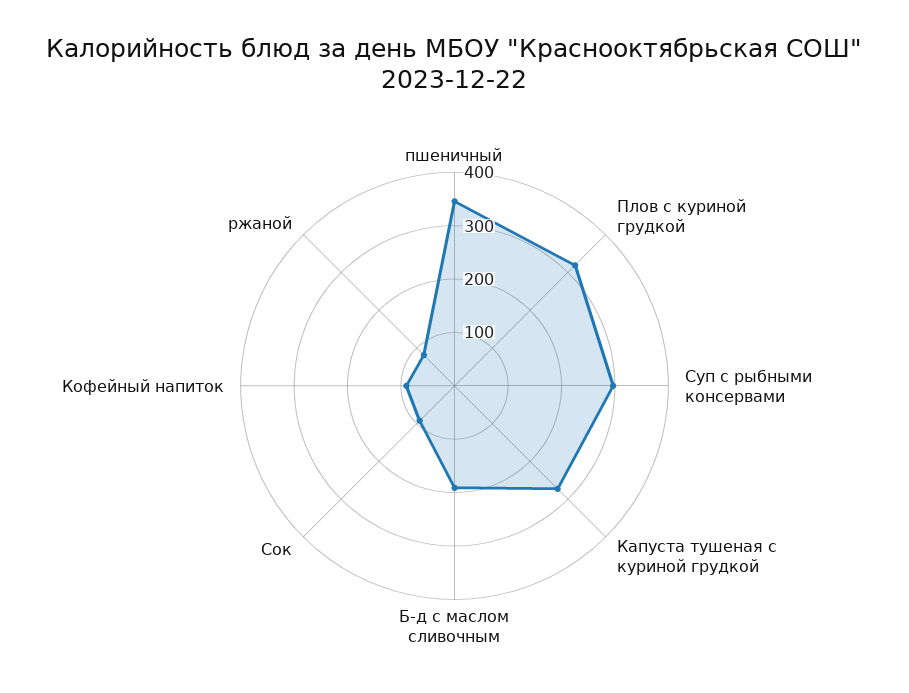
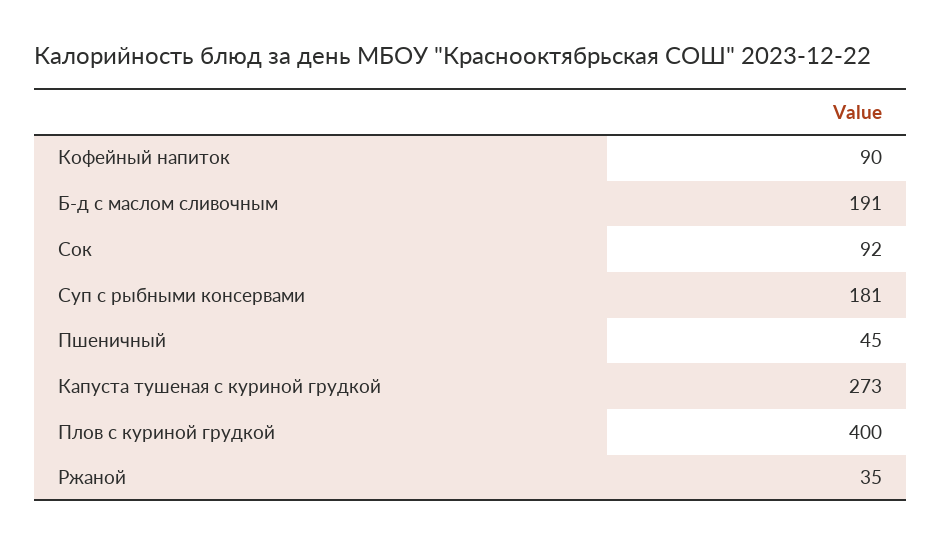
пшеничный: 340 -> 45
Плов с куриной грудкой: 320 -> 400
Суп с рыбными консервами: 300 -> 181
ржаной: 80 -> 35

